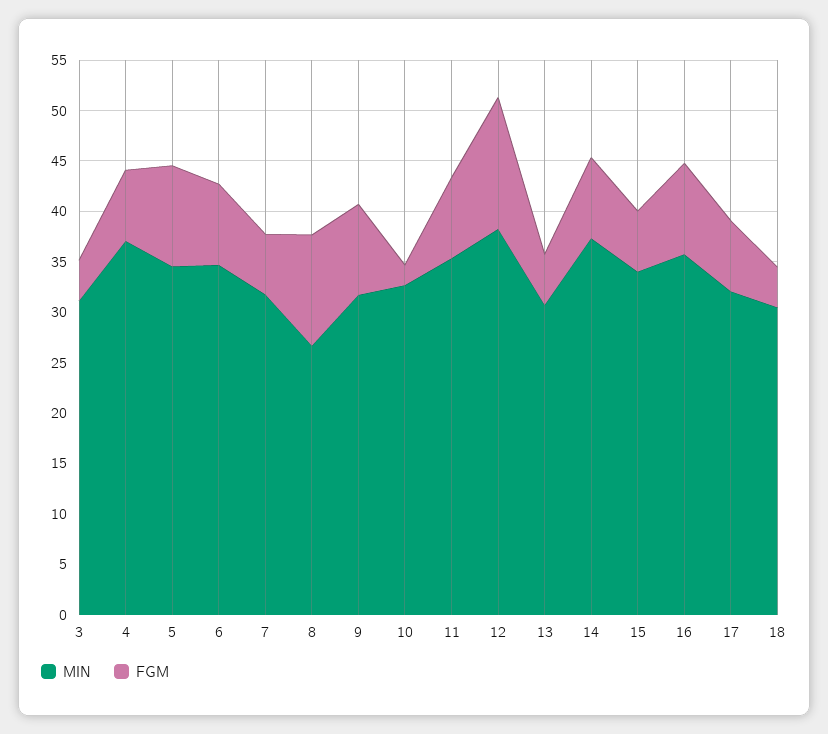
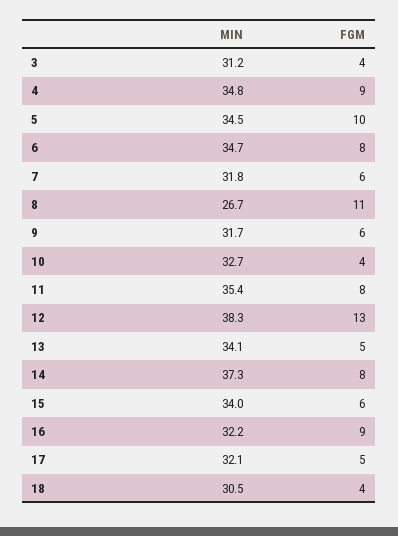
MIN, 4: 37 -> 34.8
FGM, 4: 7 -> 9
FGM, 9: 9 -> 6
FGM, 10: 2 -> 4
MIN, 13: 31 -> 34.1
MIN, 16: 36 -> 32.2
FGM, 17: 7 -> 5

